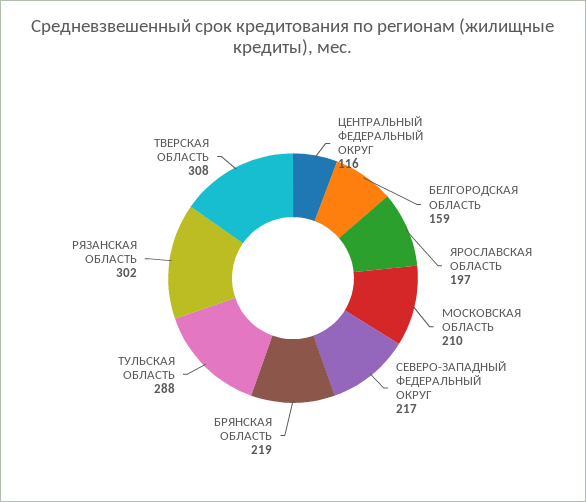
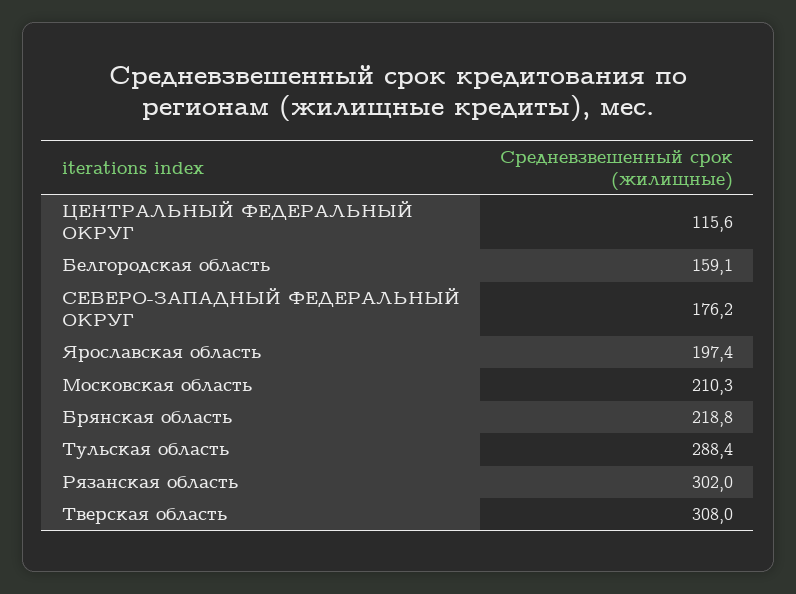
СЕВЕРО-ЗАПАДНЫЙ ФЕДЕРАЛЬНЫЙ ОКРУГ: 217 -> 176.2

